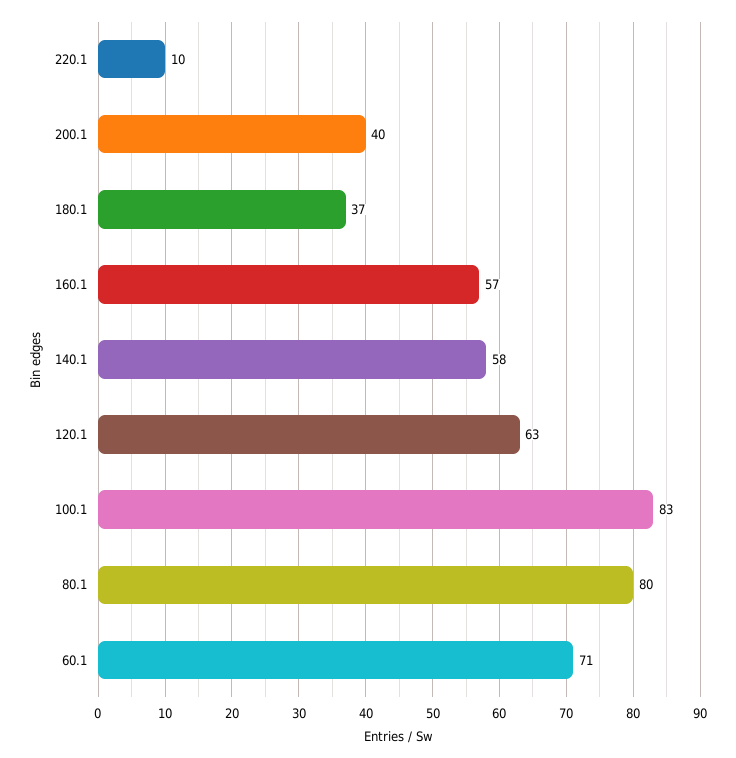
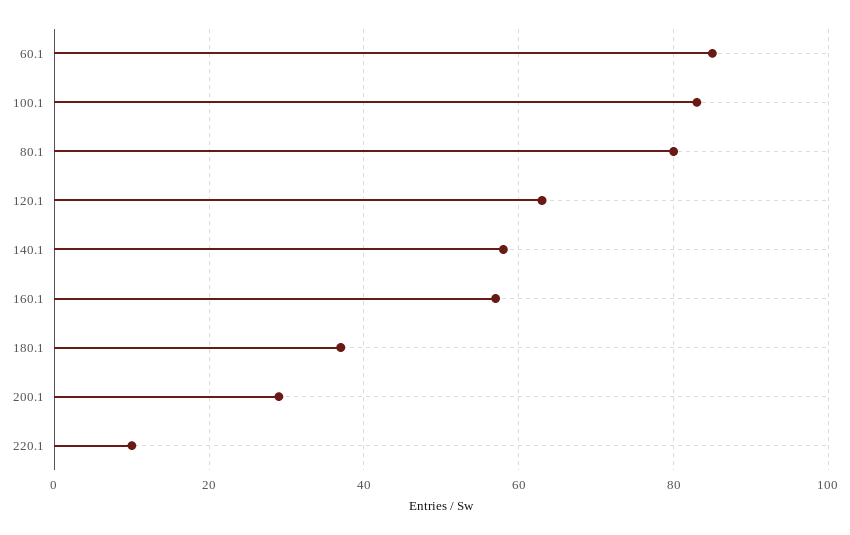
200.1: 40 -> 30
60.1: 71 -> 85

